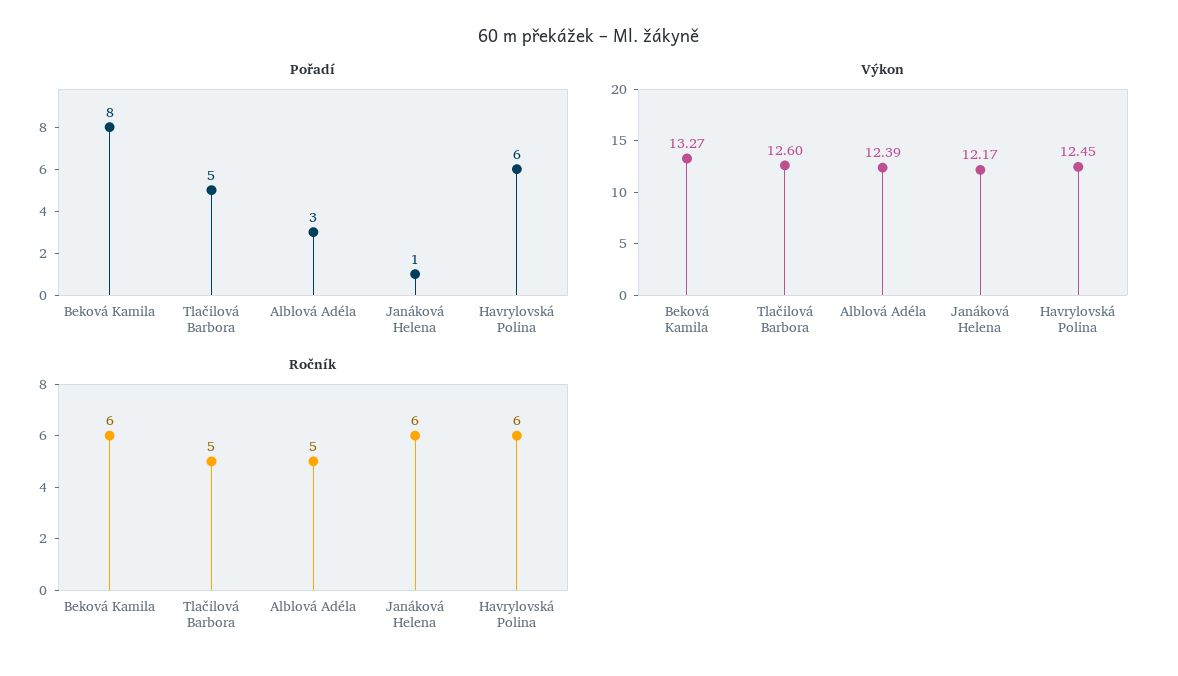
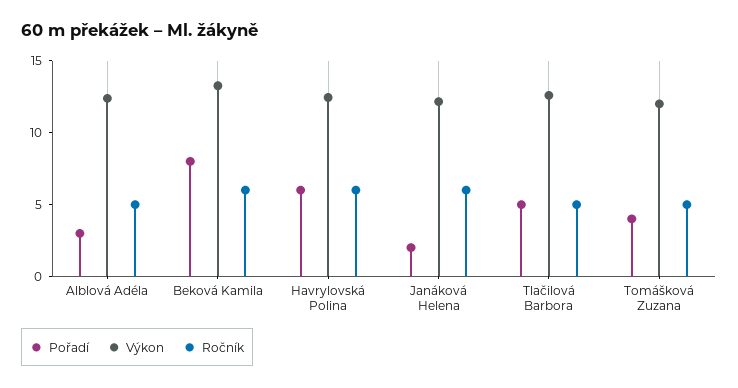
Pořadí, Janáková Helena: 1 -> 2
Pořadí, Tomášková Zuzana: none -> 4
Výkon, Tomášková Zuzana: none -> 12
Ročník, Tomášková Zuzana: none -> 5

